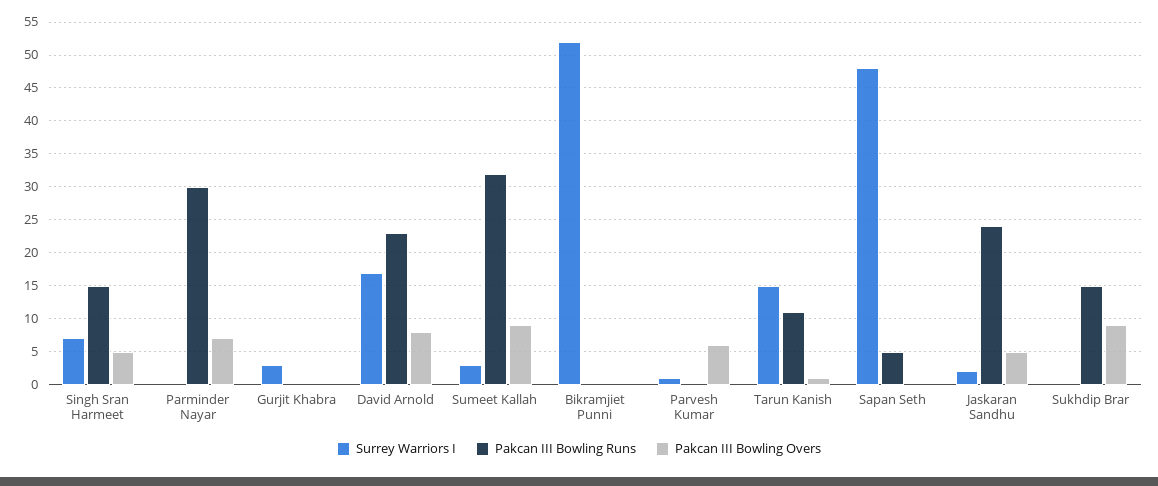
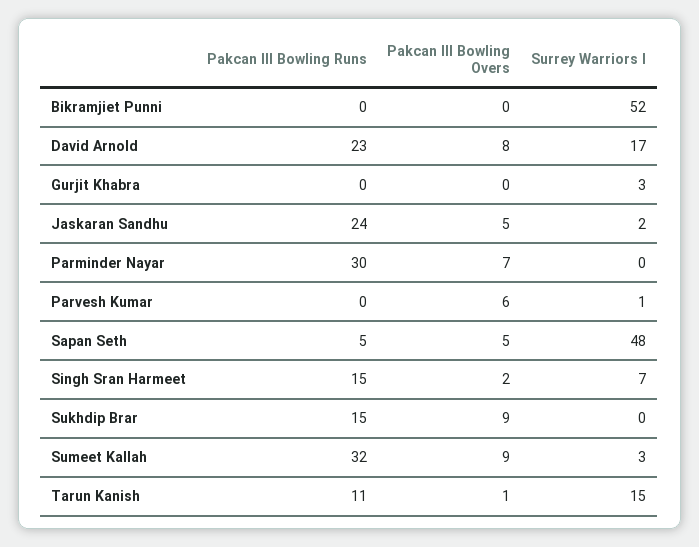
Pakcan III Bowling Overs, Singh Sran Harmeet: 5 -> 2
Pakcan III Bowling Overs, Sapan Seth: 0 -> 5

